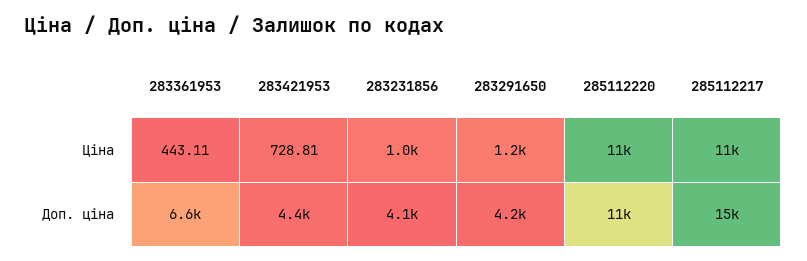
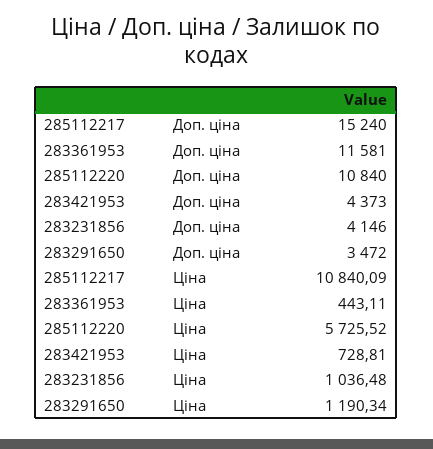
285112220, Ціна: 11000 -> 5725.52
283361953, Доп. ціна: 6600 -> 11581
283291650, Доп. ціна: 4200 -> 3472

